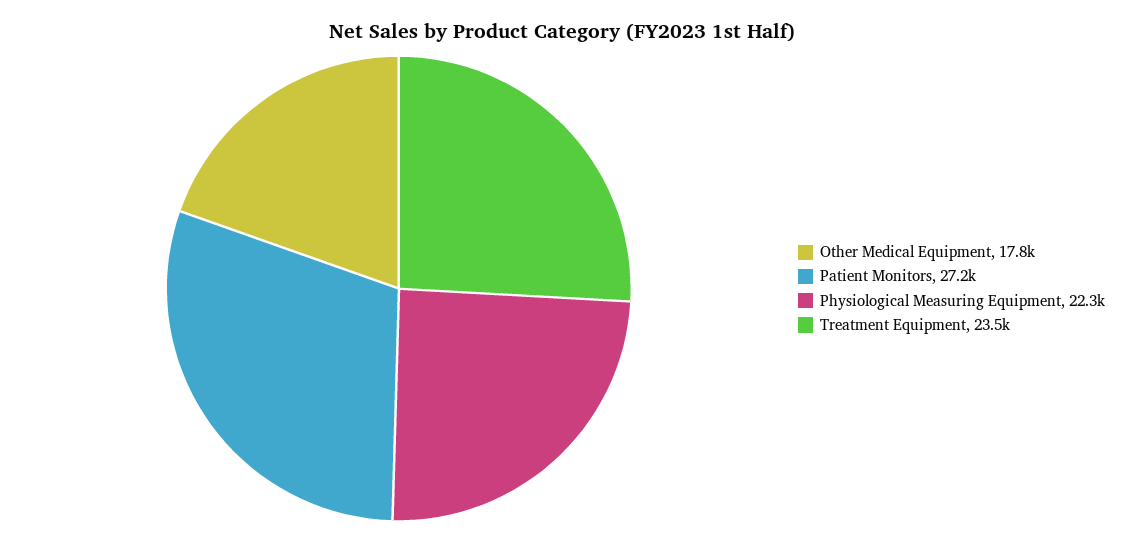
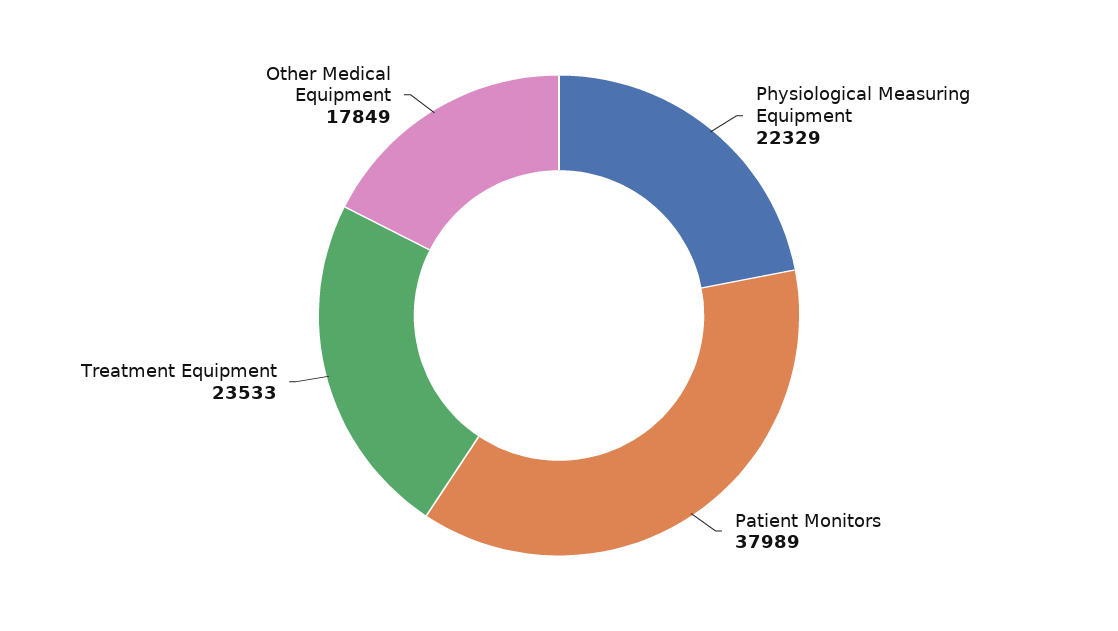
Patient Monitors: 27200 -> 37989

